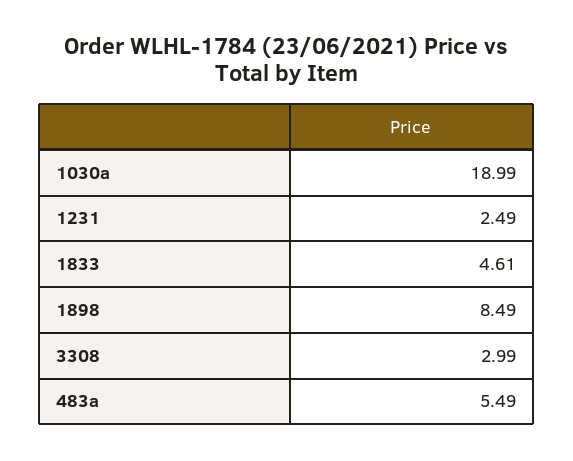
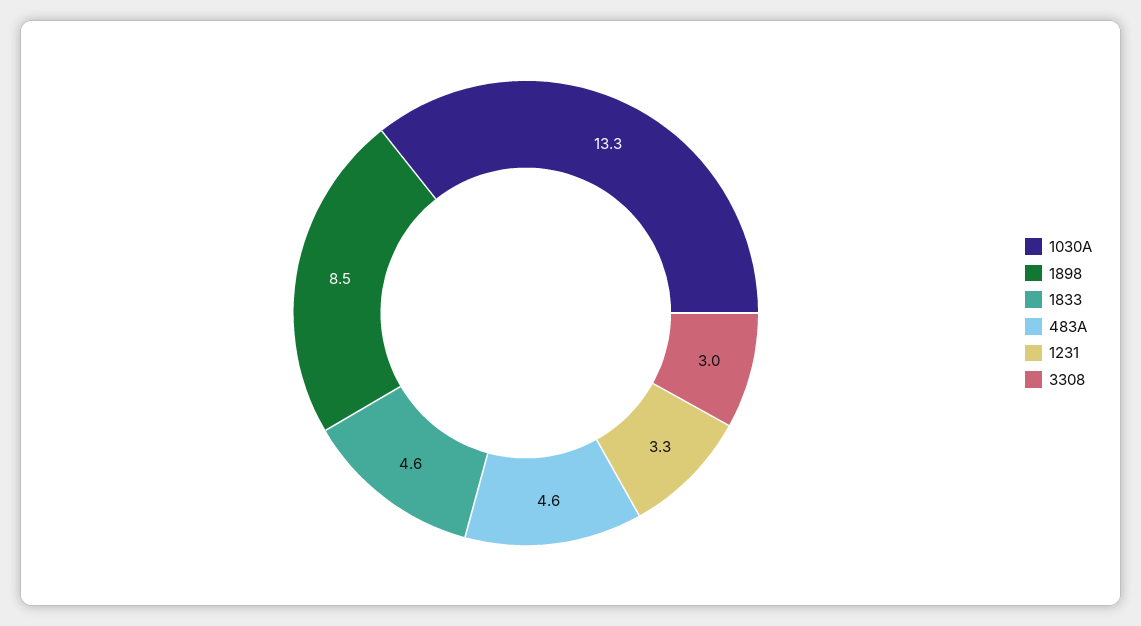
1030a: 18.99 -> 13.3
1231: 2.49 -> 3.3
483a: 5.49 -> 4.6

